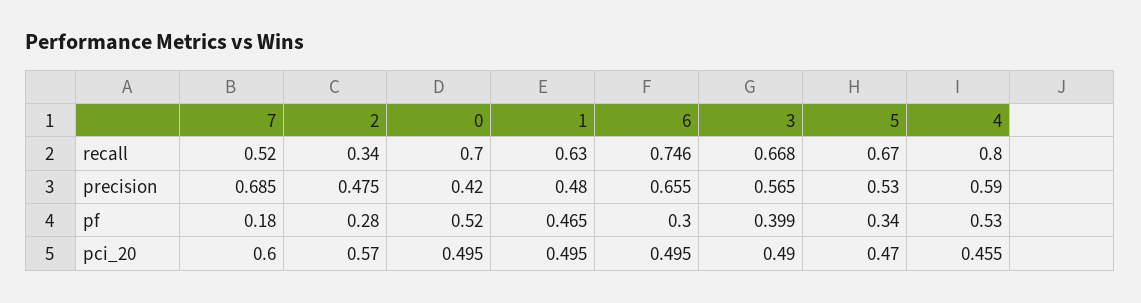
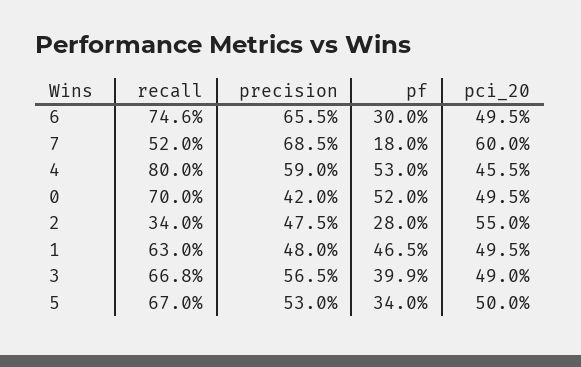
2, pci_20: 0.57 -> 0.55
5, pci_20: 0.47 -> 0.5

